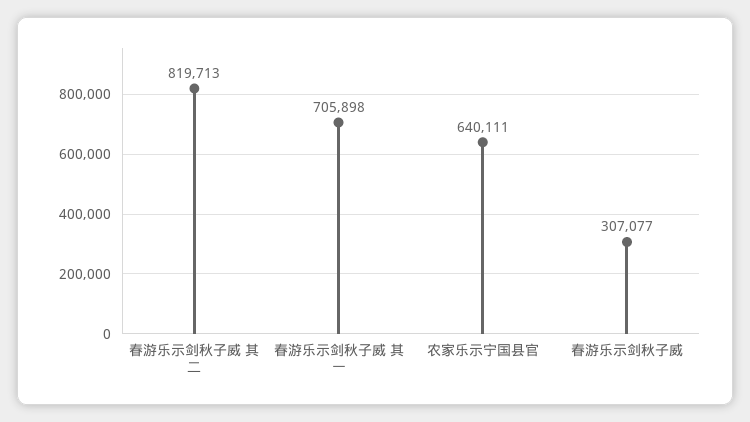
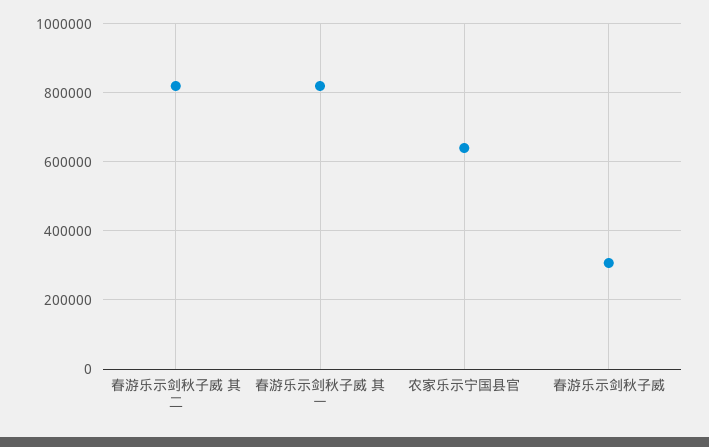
春游乐示剑秋子威 其一: 705898 -> 820000

